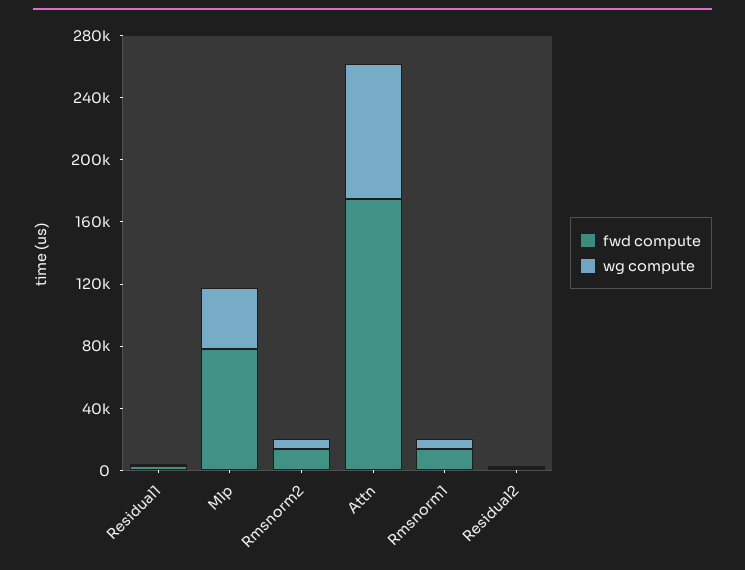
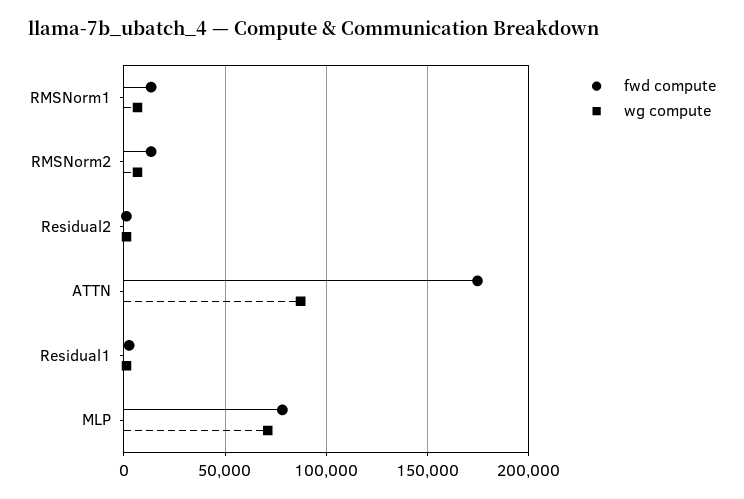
wg compute, Mlp: 40000 -> 70000

